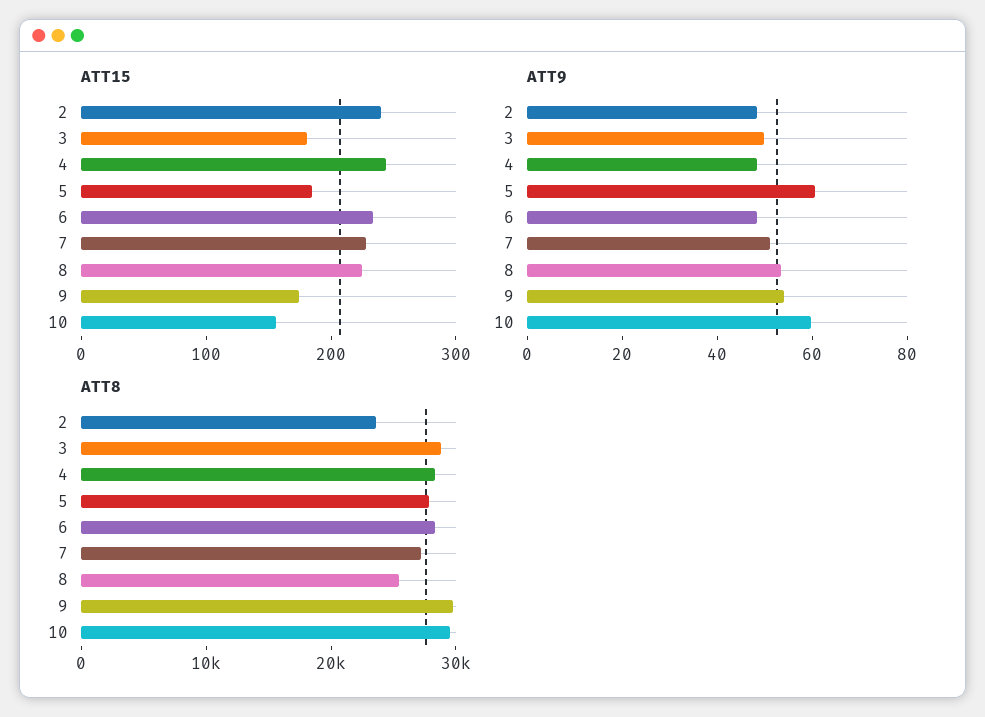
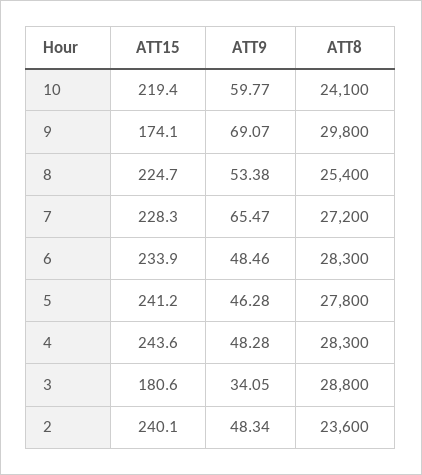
ATT15, 5: 180 -> 241.2
ATT15, 10: 160 -> 219.4
ATT9, 3: 50 -> 34.05
ATT9, 5: 60 -> 46.28
ATT9, 7: 50 -> 65.47
ATT9, 9: 55 -> 69.07
ATT8, 10: 30000 -> 24100

